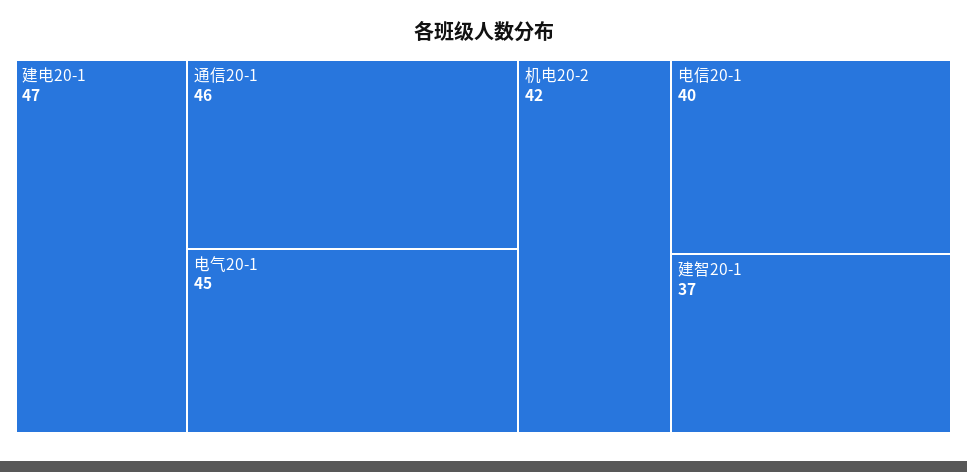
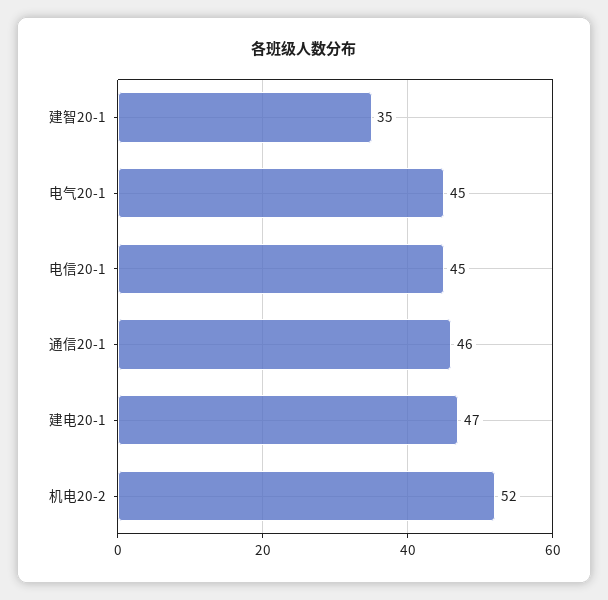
机电20-2: 42 -> 52
电信20-1: 40 -> 45
建智20-1: 37 -> 35

